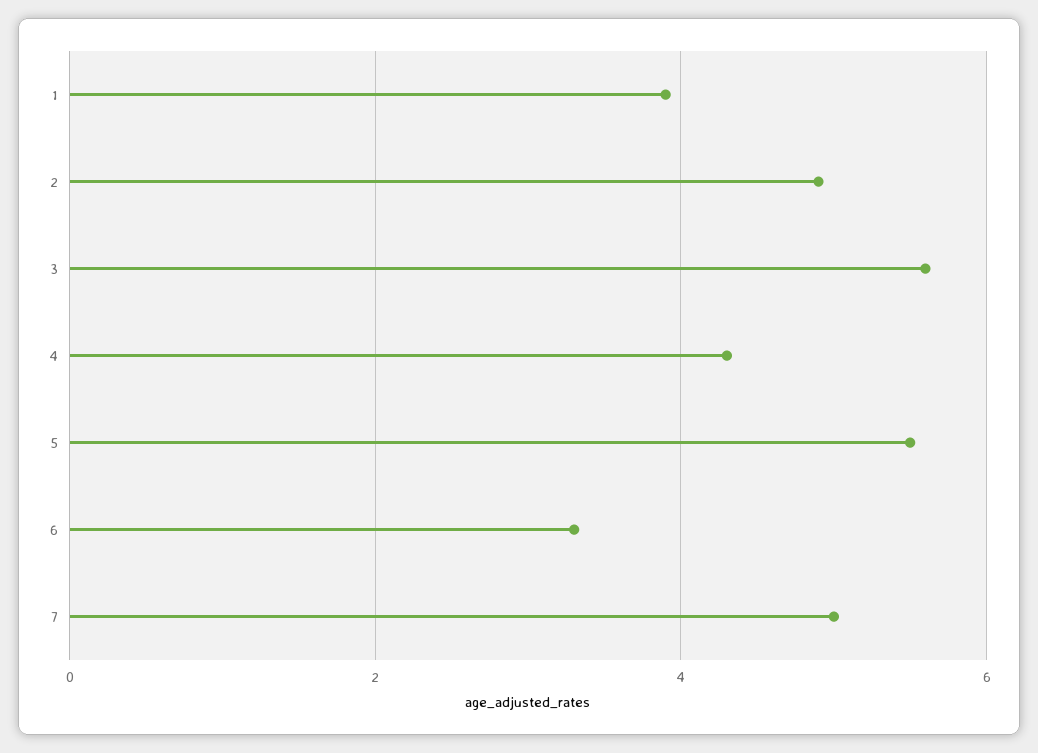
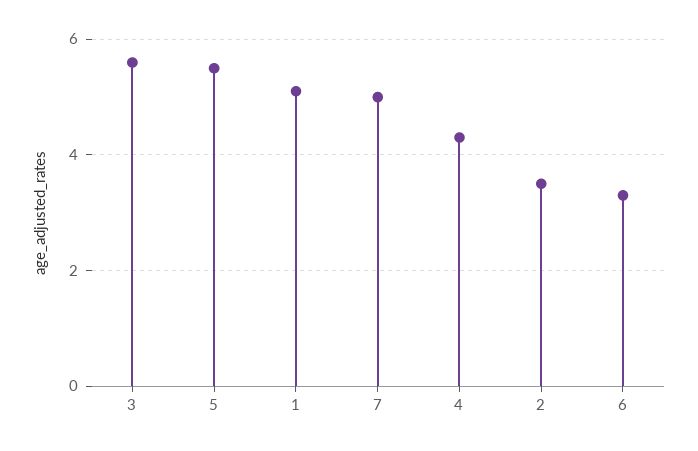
1: 4 -> 5
2: 5 -> 3.5

